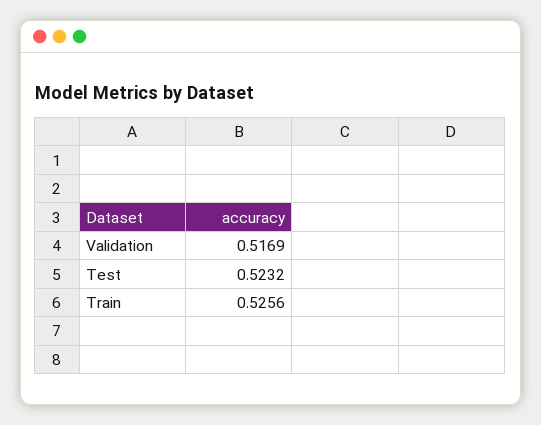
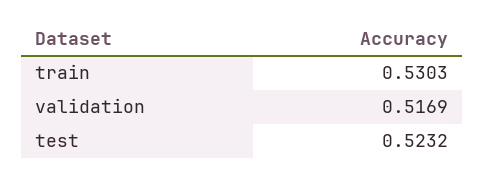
Train: 0.5256 -> 0.5303

